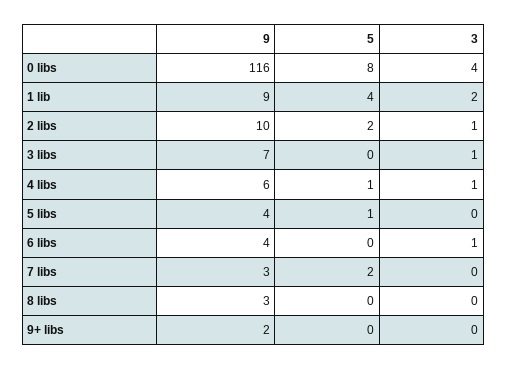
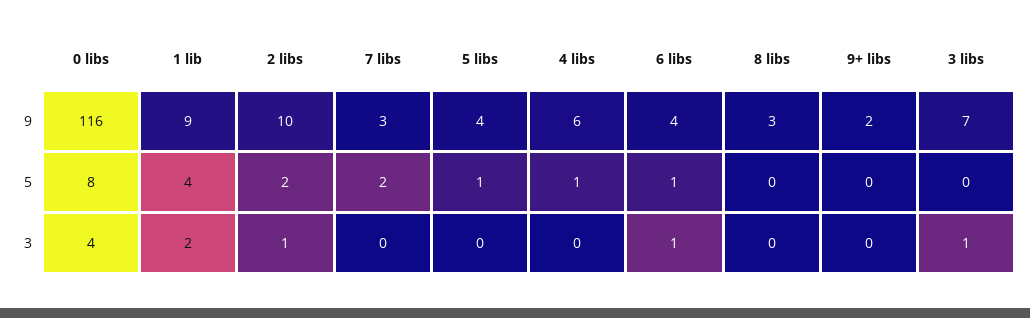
3, 4 libs: 1 -> 0
5, 6 libs: 0 -> 1

